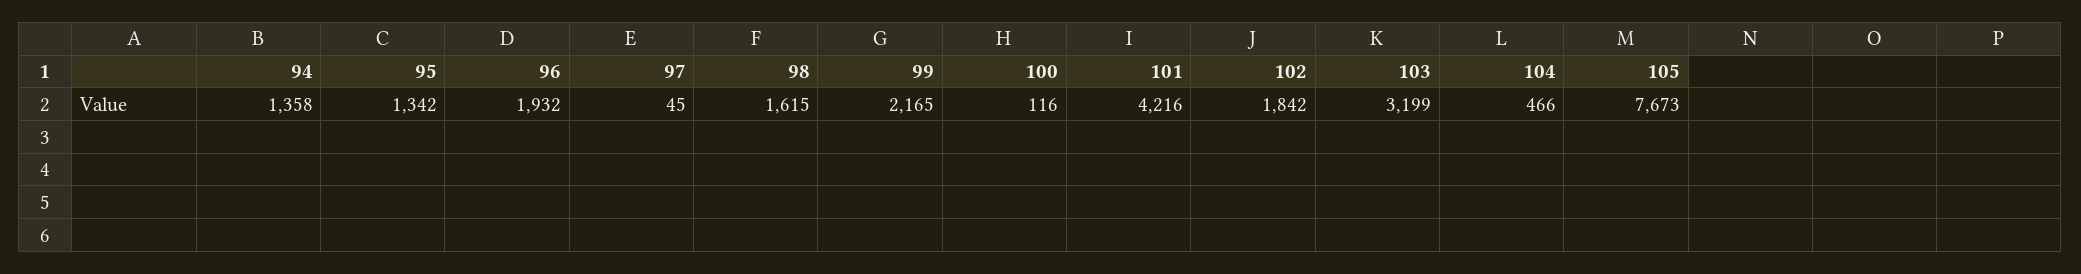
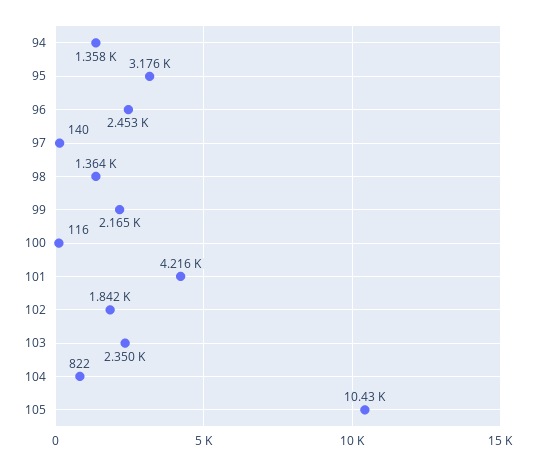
95: 1342 -> 3176
96: 1932 -> 2453
97: 45 -> 140
98: 1615 -> 1364
103: 3199 -> 2350
104: 466 -> 822
105: 7673 -> 10430

